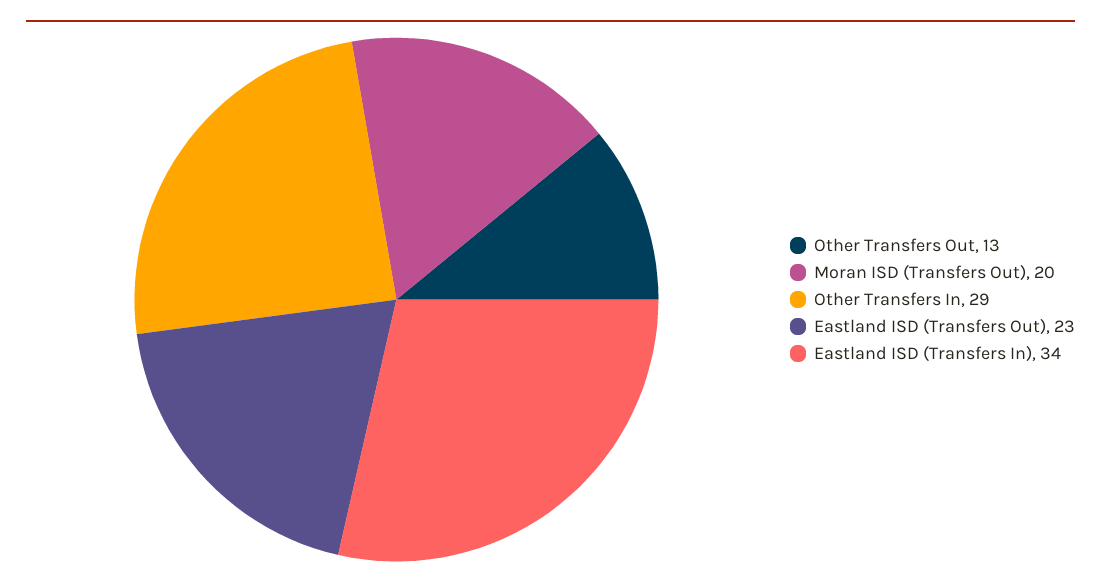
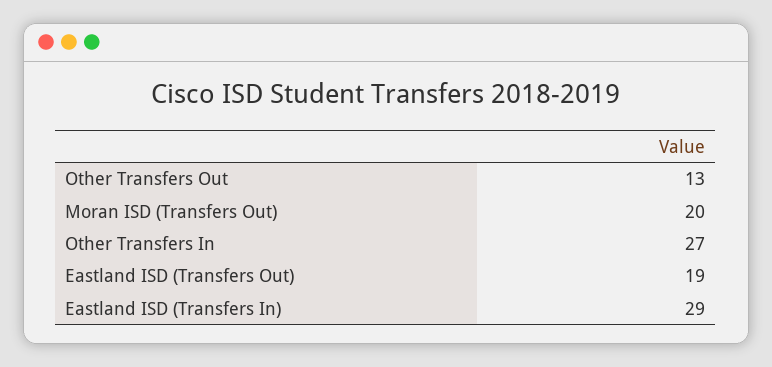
Other Transfers In: 29 -> 27
Eastland ISD (Transfers Out): 23 -> 19
Eastland ISD (Transfers In): 34 -> 29

